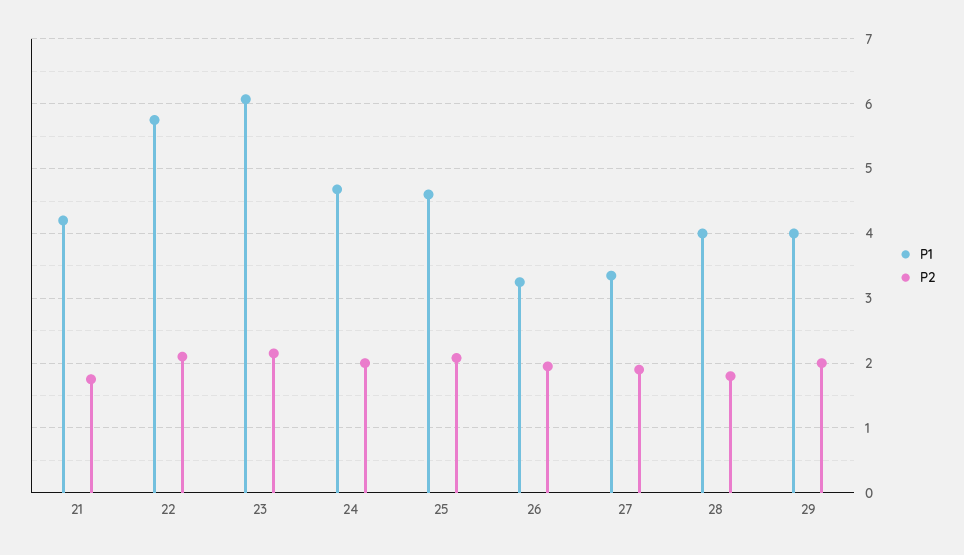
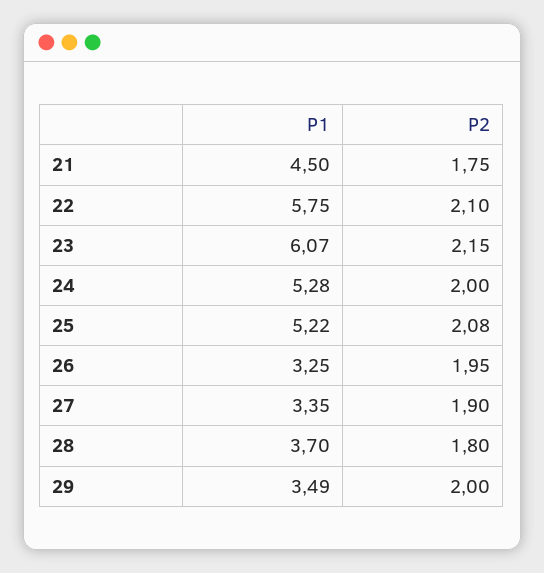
P1, 21: 4.2 -> 4.5
P1, 24: 4.7 -> 5.28
P1, 25: 4.6 -> 5.22
P1, 28: 4 -> 3.7
P1, 29: 4 -> 3.49

